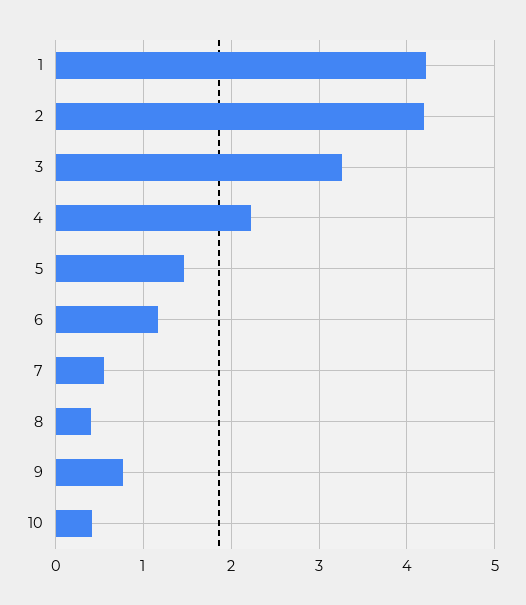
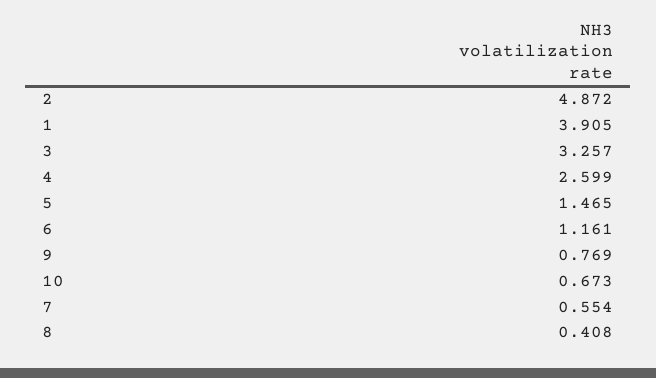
1: 4.2 -> 3.905
2: 4.2 -> 4.872
4: 2.2 -> 2.599
10: 0.4 -> 0.673

